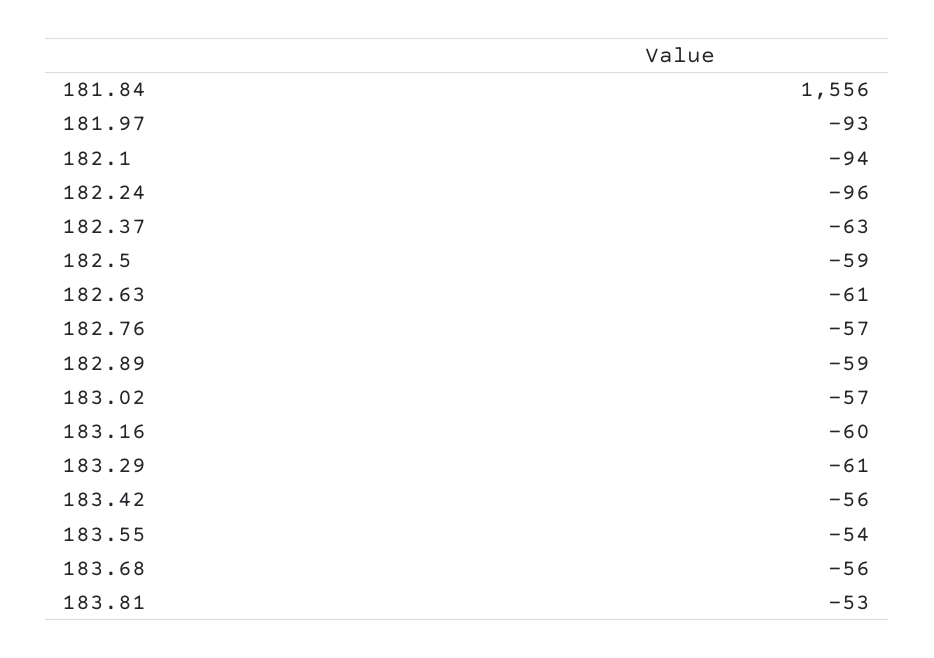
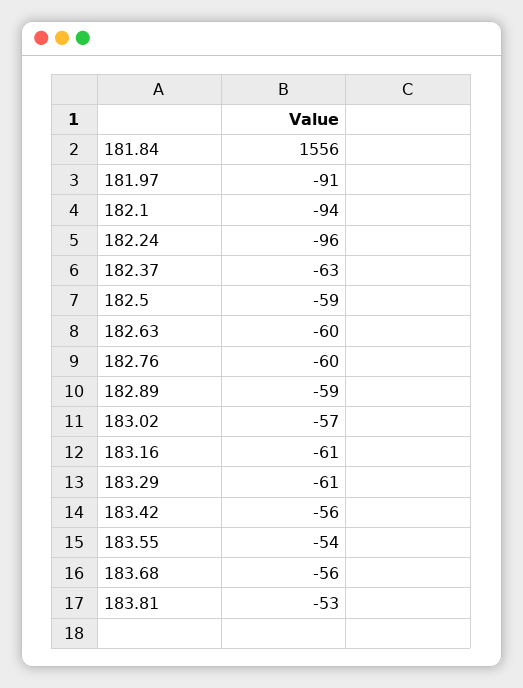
181.97: -93 -> -91
182.63: -61 -> -60
182.76: -57 -> -60
183.16: -60 -> -61

